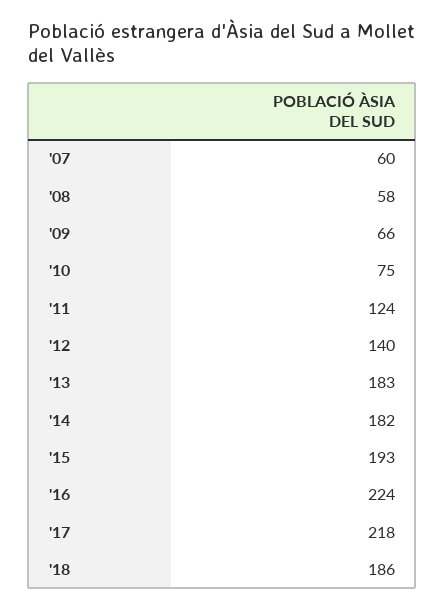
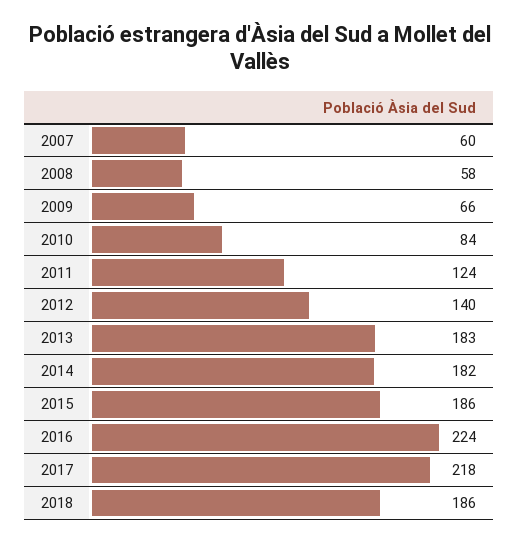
'10: 75 -> 84
'15: 193 -> 186

